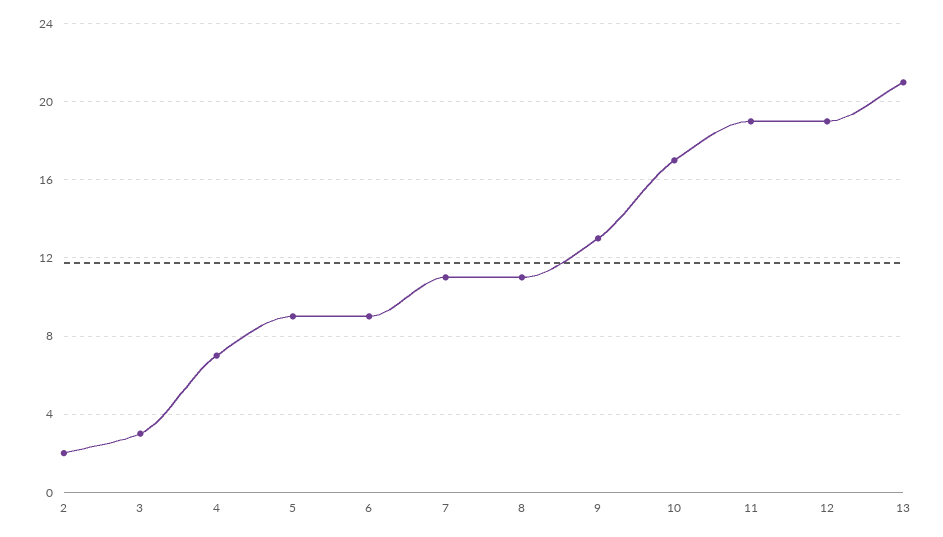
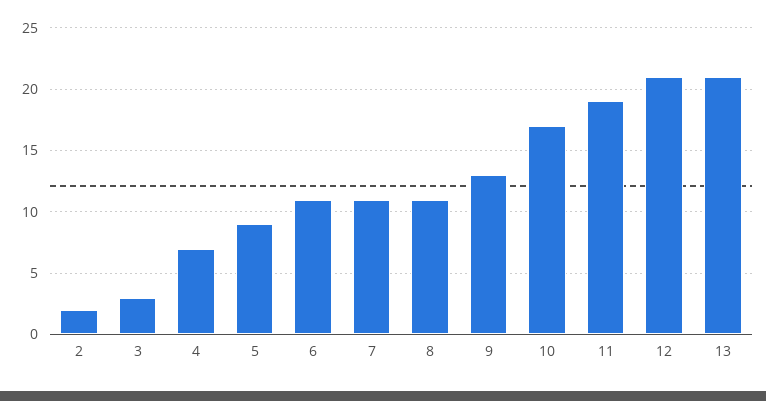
6: 9 -> 11
12: 19 -> 21

